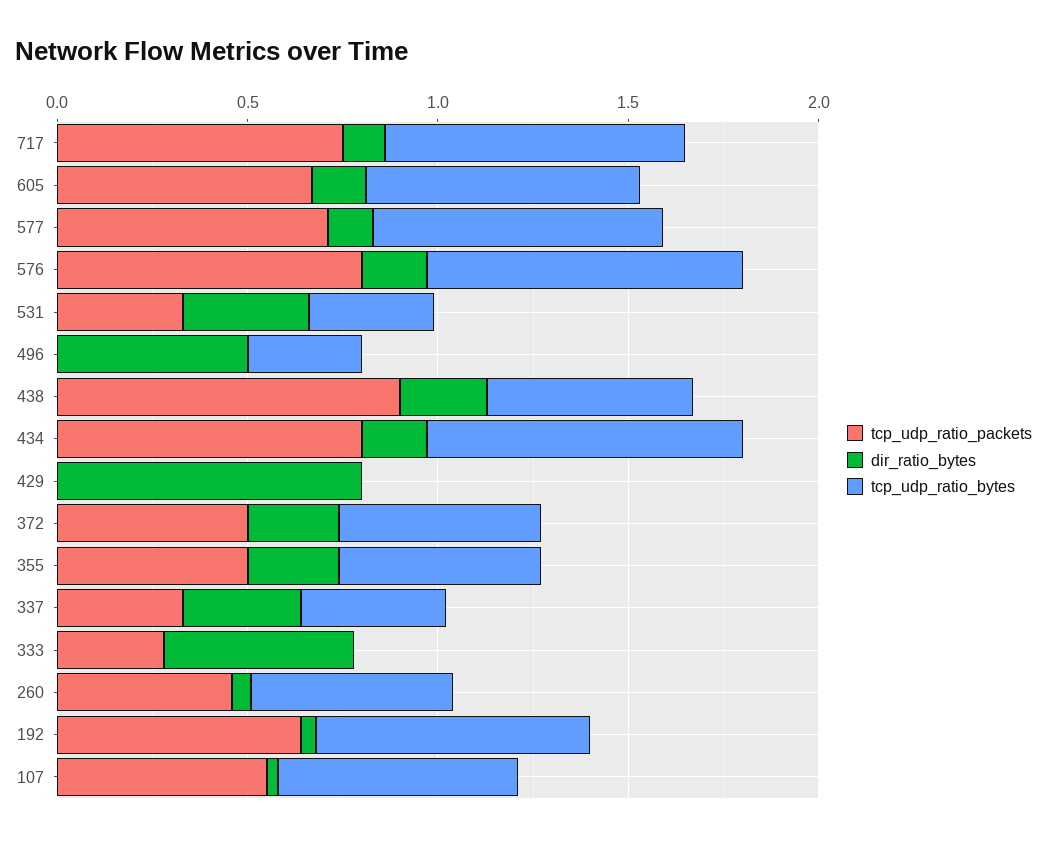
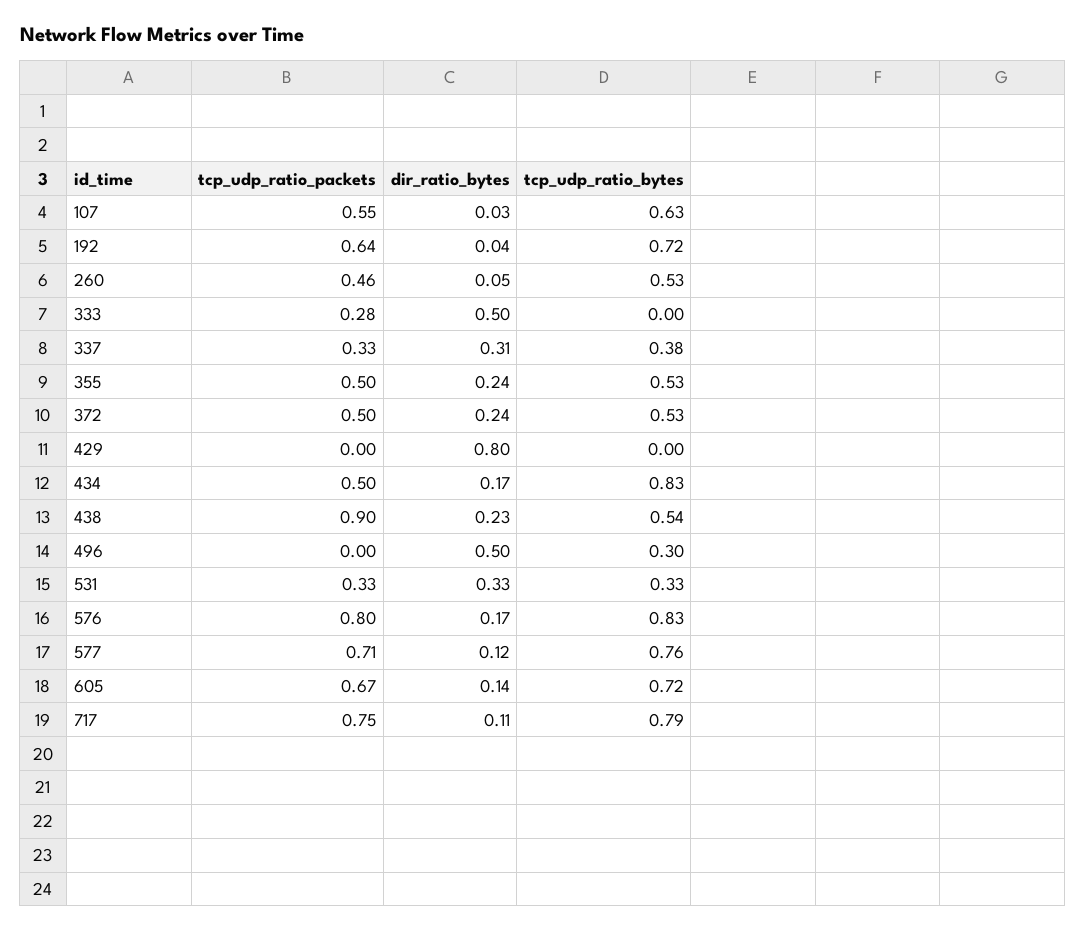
tcp_udp_ratio_packets, 434: 0.8 -> 0.5

